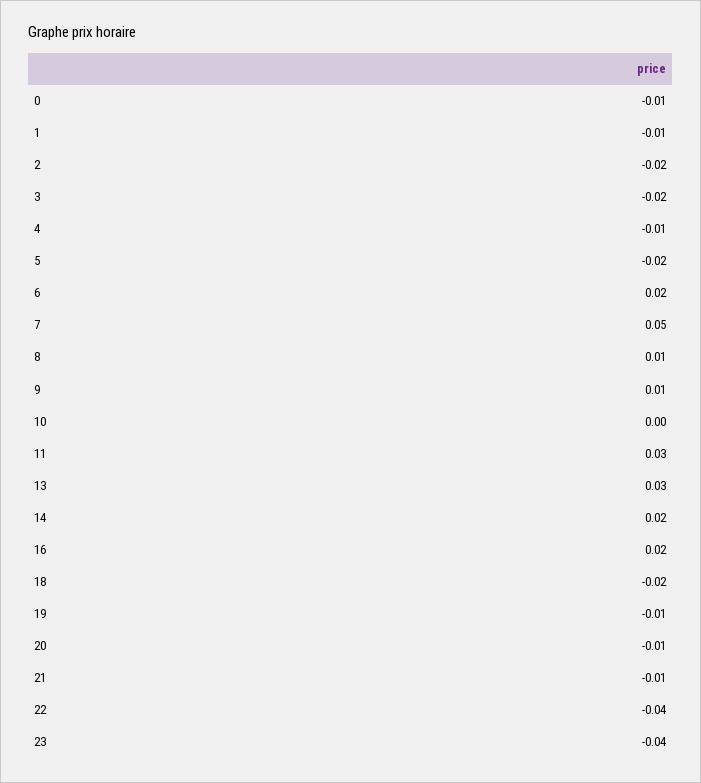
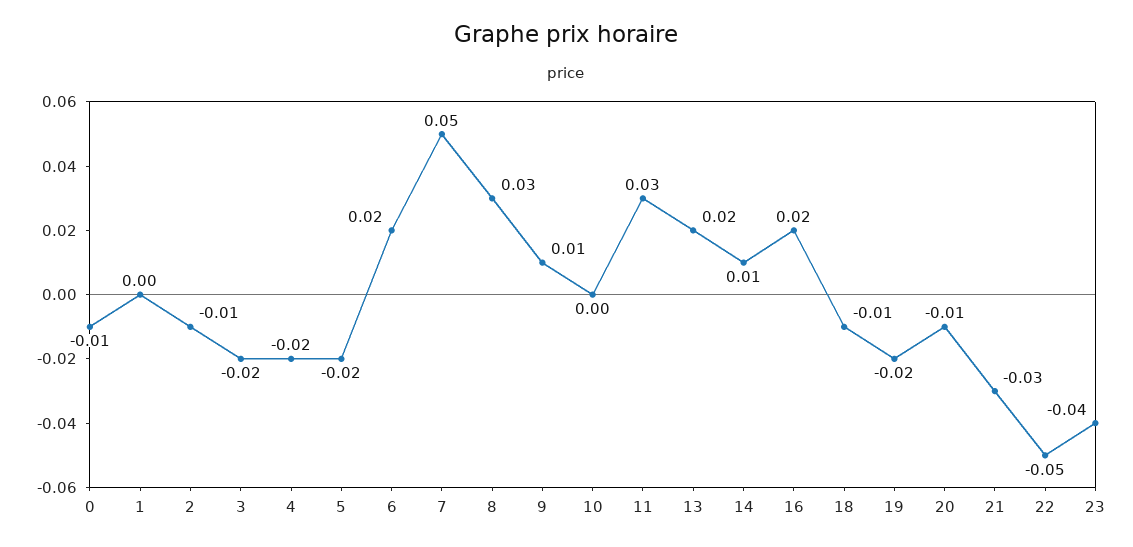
1: -0.01 -> 0
2: -0.02 -> -0.01
4: -0.01 -> -0.02
8: 0.01 -> 0.03
13: 0.03 -> 0.02
14: 0.02 -> 0.01
18: -0.02 -> -0.01
19: -0.01 -> -0.02
21: -0.01 -> -0.03
22: -0.04 -> -0.05

